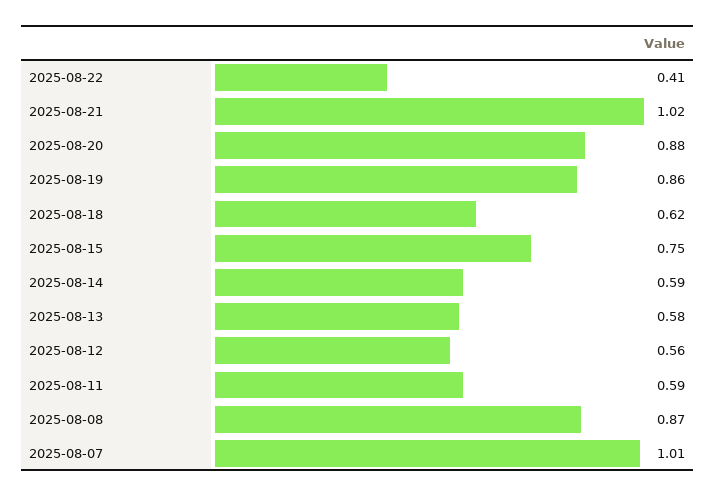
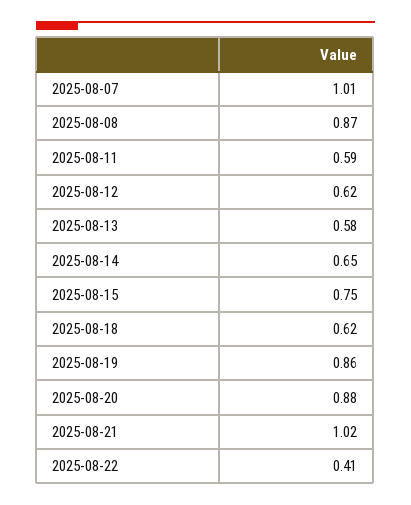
2025-08-14: 0.59 -> 0.65
2025-08-12: 0.56 -> 0.62

